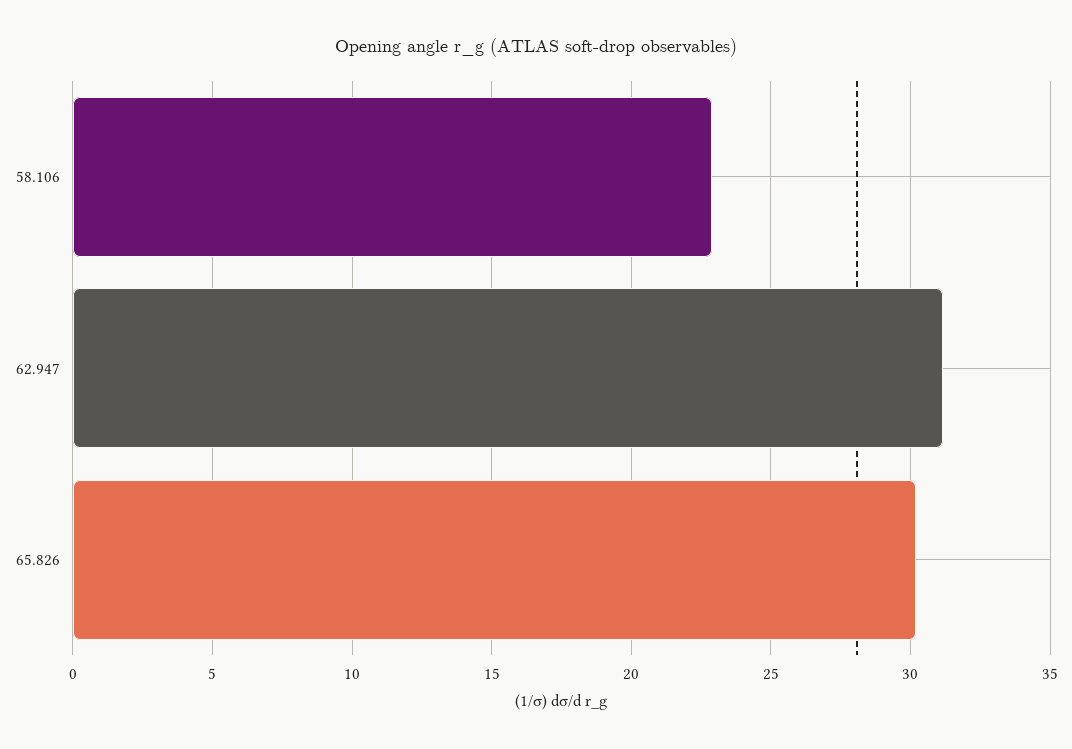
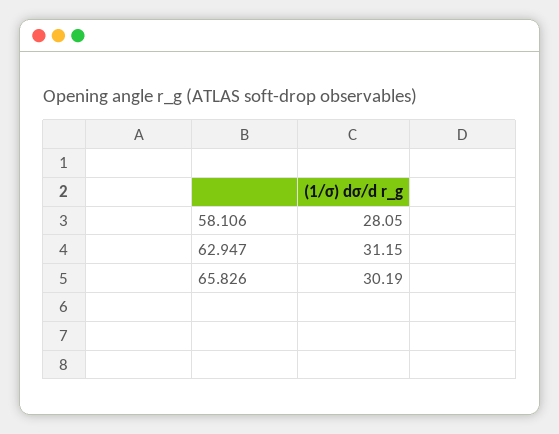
58.106: 23 -> 28.05

